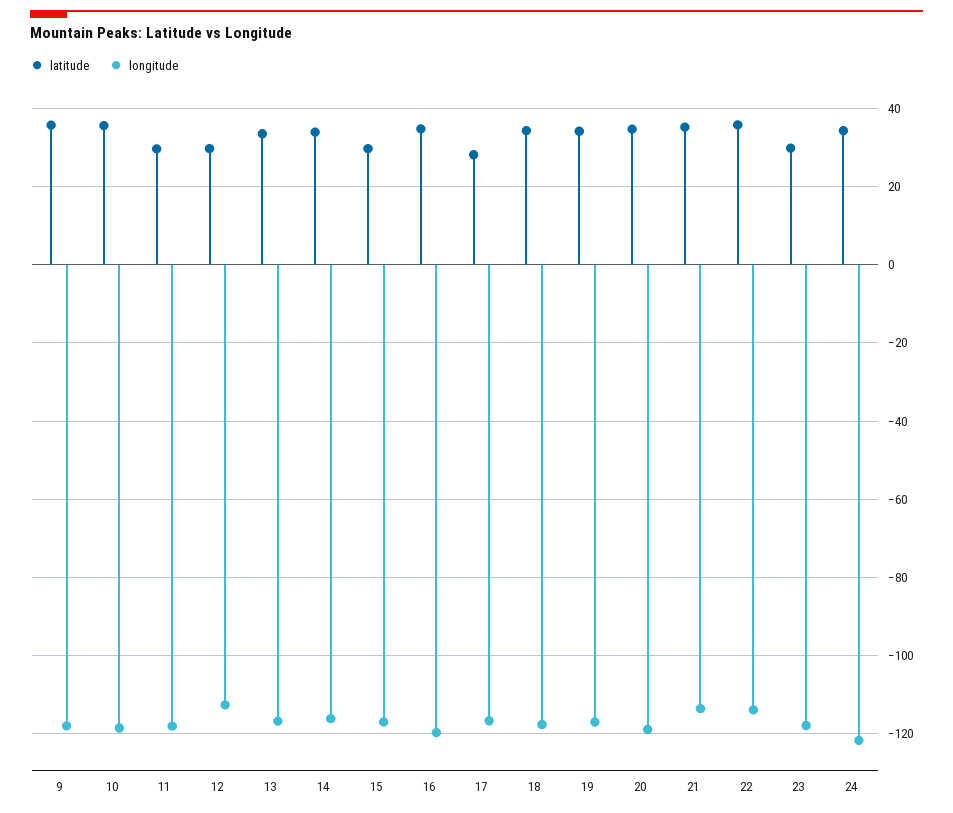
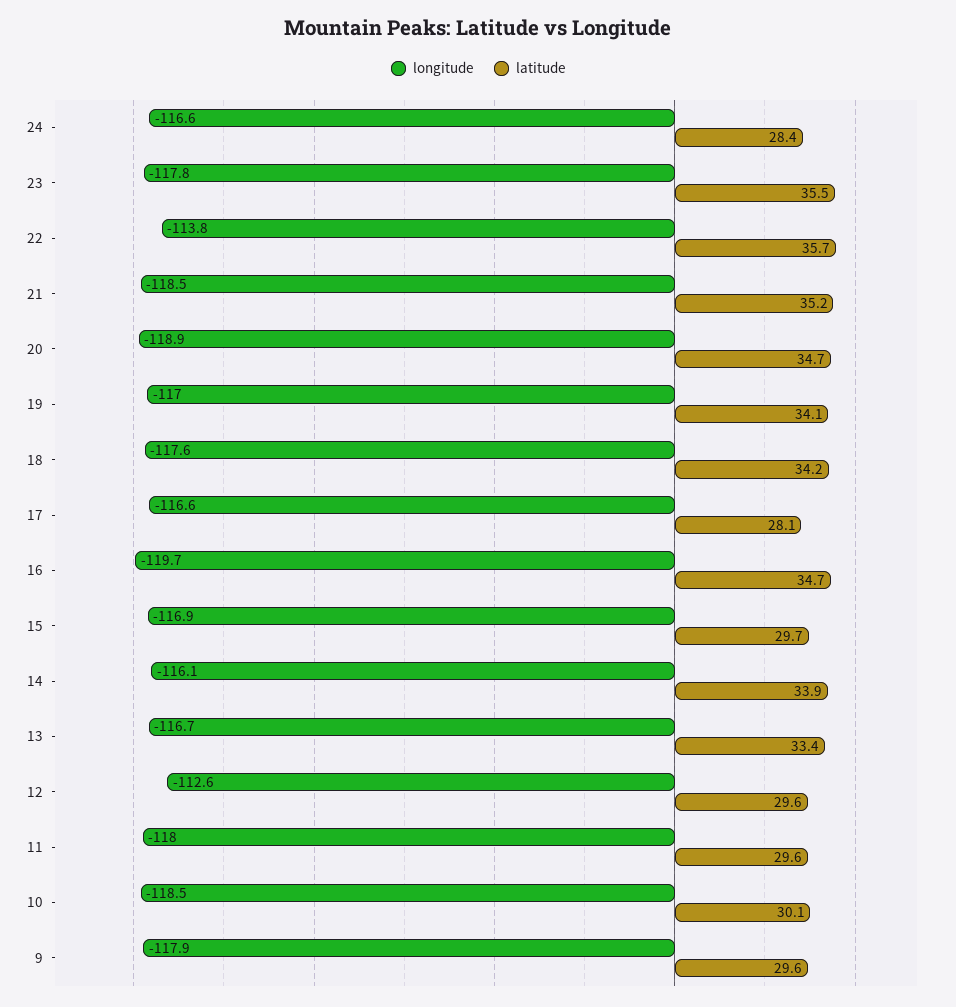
latitude, 9: 36 -> 29.6
latitude, 10: 36 -> 30.1
longitude, 21: -114 -> -118.5
latitude, 23: 30 -> 35.5
latitude, 24: 34 -> 28.4
longitude, 24: -122 -> -116.6

